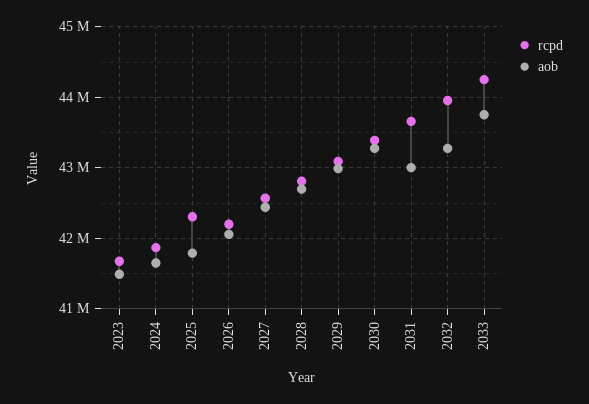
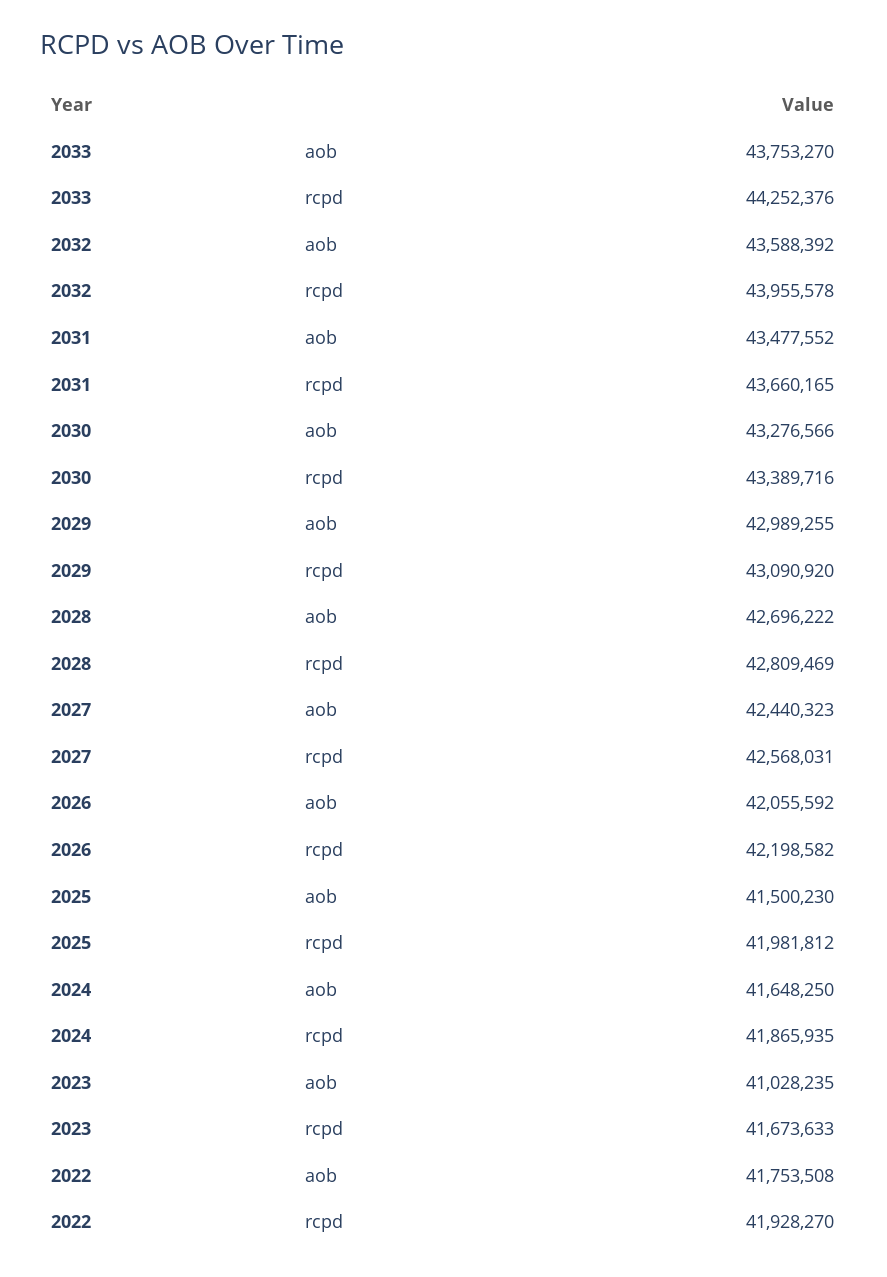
aob, 2023: 41500000 -> 41028235
rcpd, 2025: 42300000 -> 41981812
aob, 2025: 41800000 -> 41500230
aob, 2031: 43000000 -> 43477552
aob, 2032: 43300000 -> 43588392
aob, 2022: none -> 41753508
rcpd, 2022: none -> 41928270

